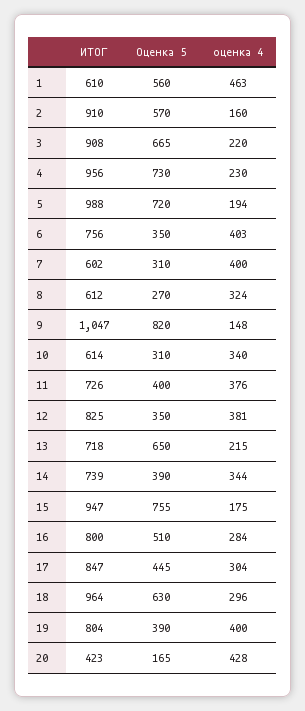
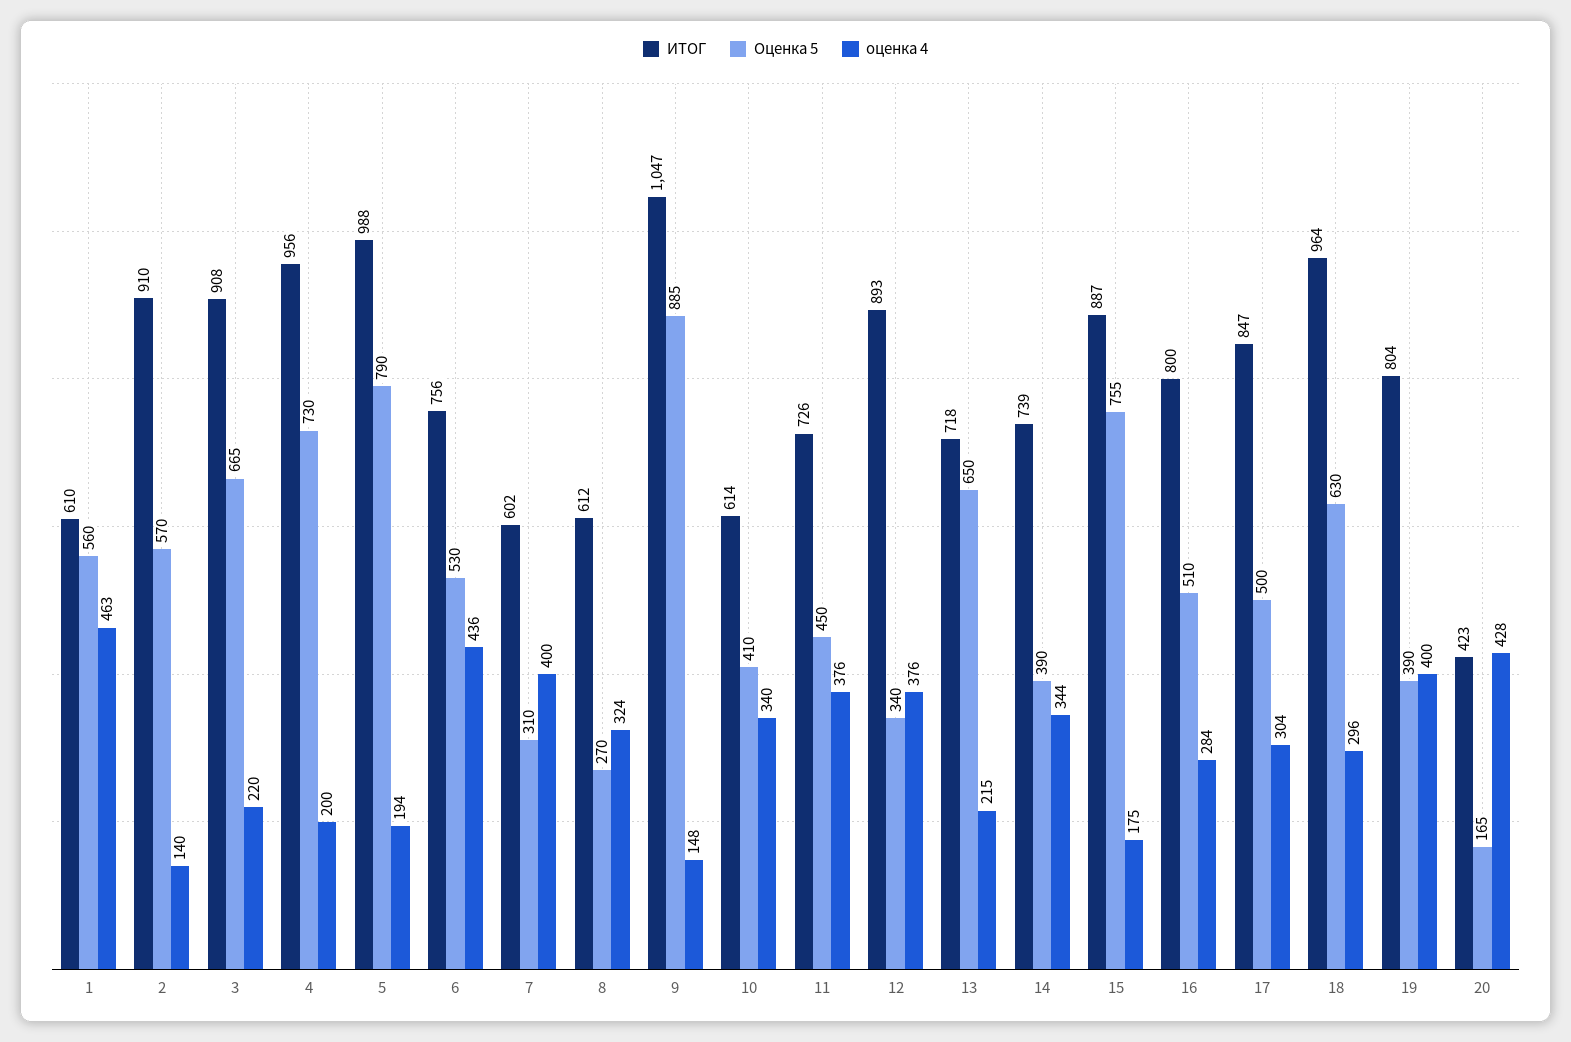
оценка 4, 2: 160 -> 140
оценка 4, 4: 230 -> 200
Оценка 5, 5: 720 -> 790
Оценка 5, 6: 350 -> 530
оценка 4, 6: 403 -> 436
Оценка 5, 9: 820 -> 885
Оценка 5, 10: 310 -> 410
Оценка 5, 11: 400 -> 450
ИТОГ, 12: 825 -> 893
Оценка 5, 12: 350 -> 340
оценка 4, 12: 381 -> 376
ИТОГ, 15: 947 -> 887
Оценка 5, 17: 445 -> 500

